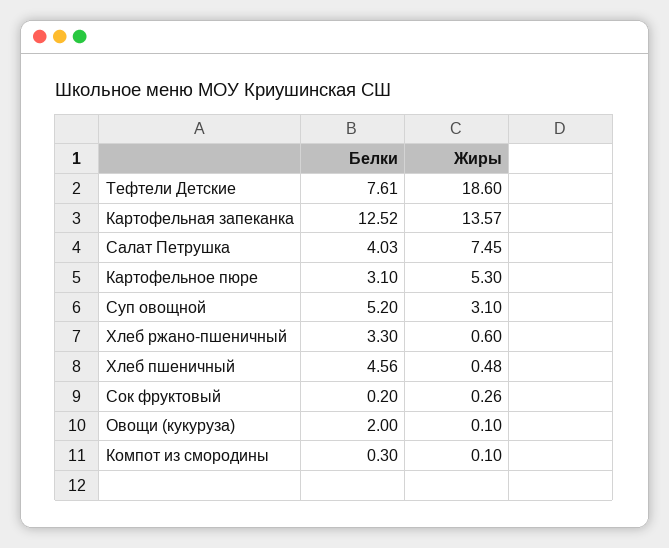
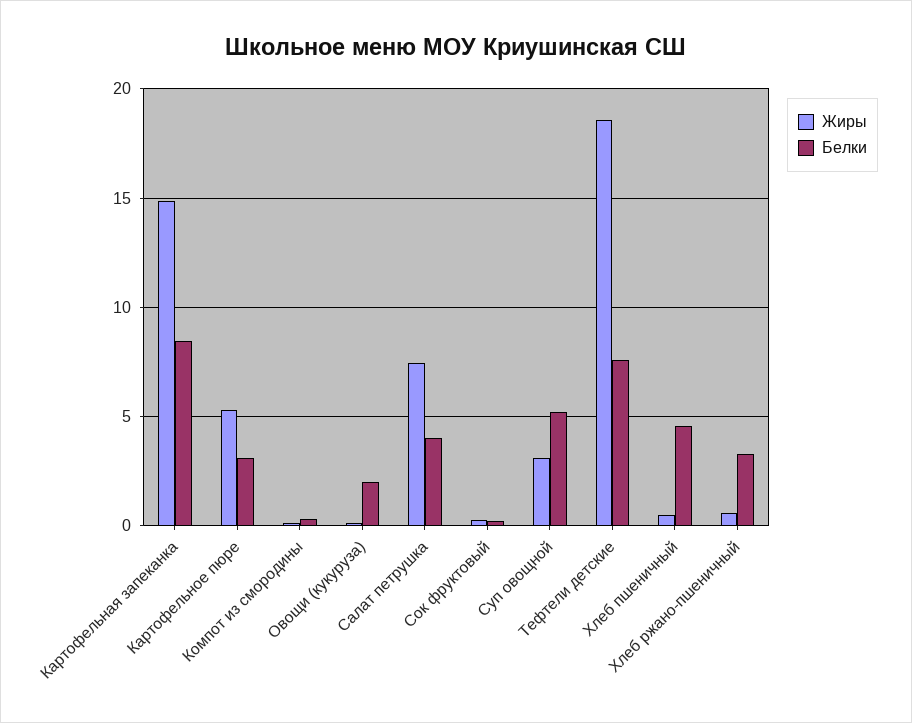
Белки, Картофельная запеканка: 12.52 -> 8.5
Жиры, Картофельная запеканка: 13.57 -> 15

